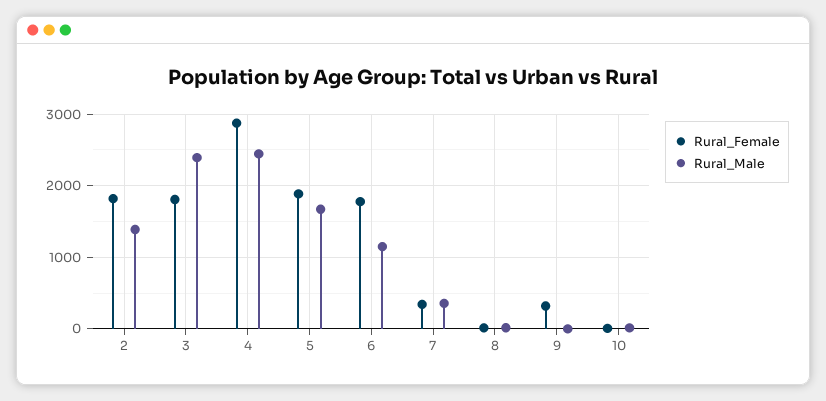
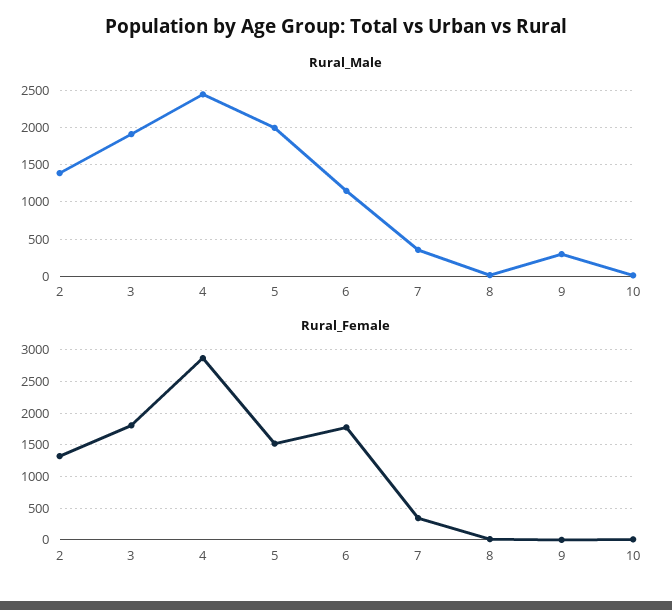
Rural_Female, 2: 1800 -> 1300
Rural_Male, 3: 2400 -> 1900
Rural_Female, 5: 1900 -> 1500
Rural_Male, 5: 1700 -> 2000
Rural_Female, 9: 300 -> 0
Rural_Male, 9: 0 -> 300

